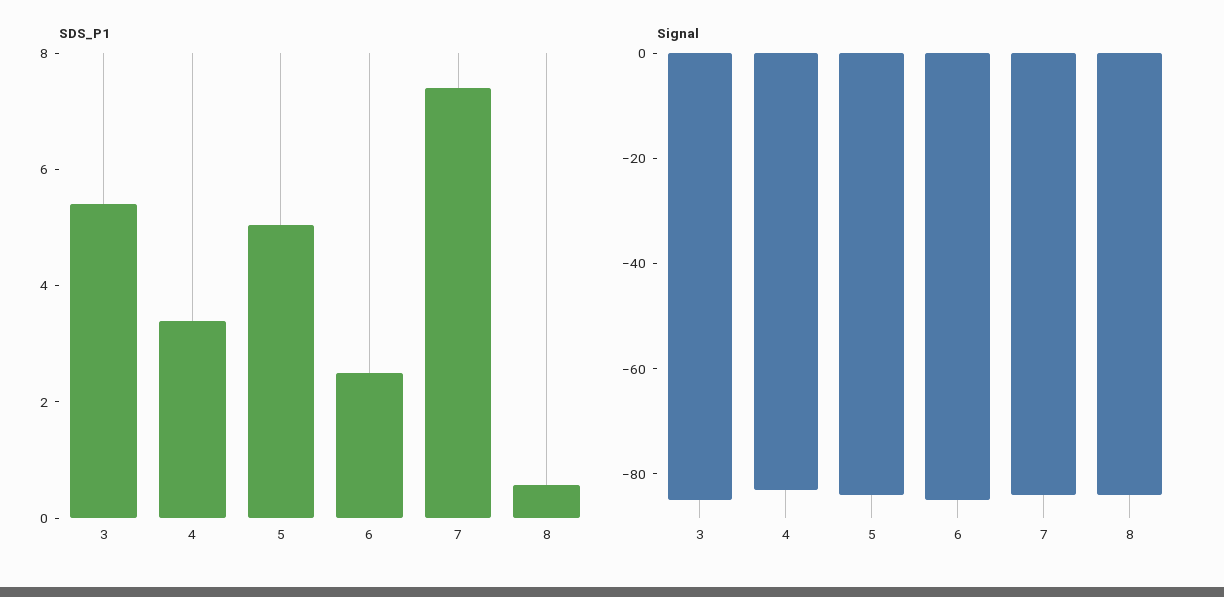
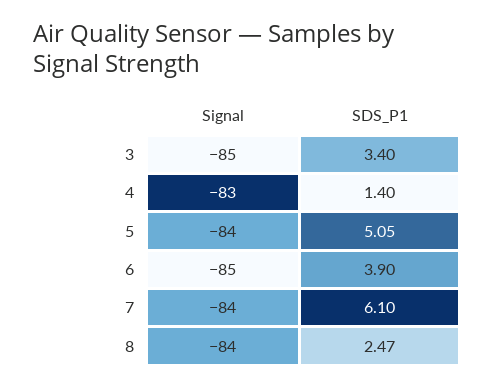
SDS_P1, 3: 5.5 -> 3.4
SDS_P1, 4: 3.5 -> 1.4
SDS_P1, 6: 2.5 -> 3.9
SDS_P1, 7: 7.5 -> 6.1
SDS_P1, 8: 0.5 -> 2.47

